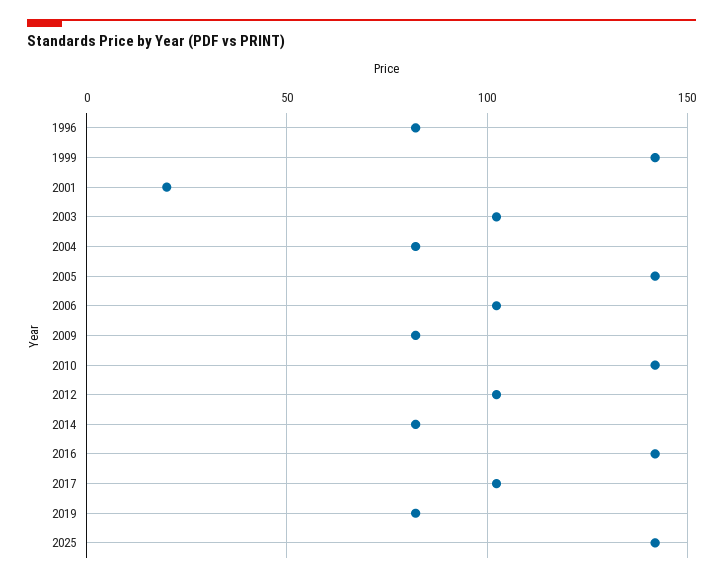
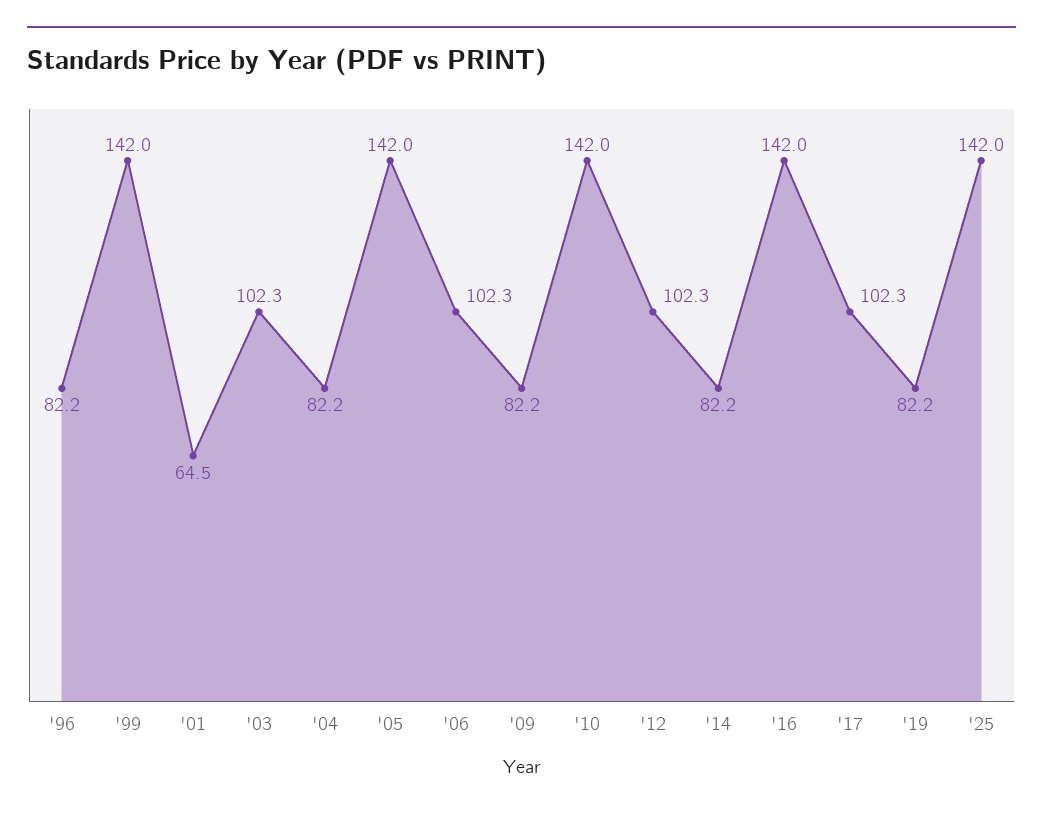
2001: 20 -> 64.5

